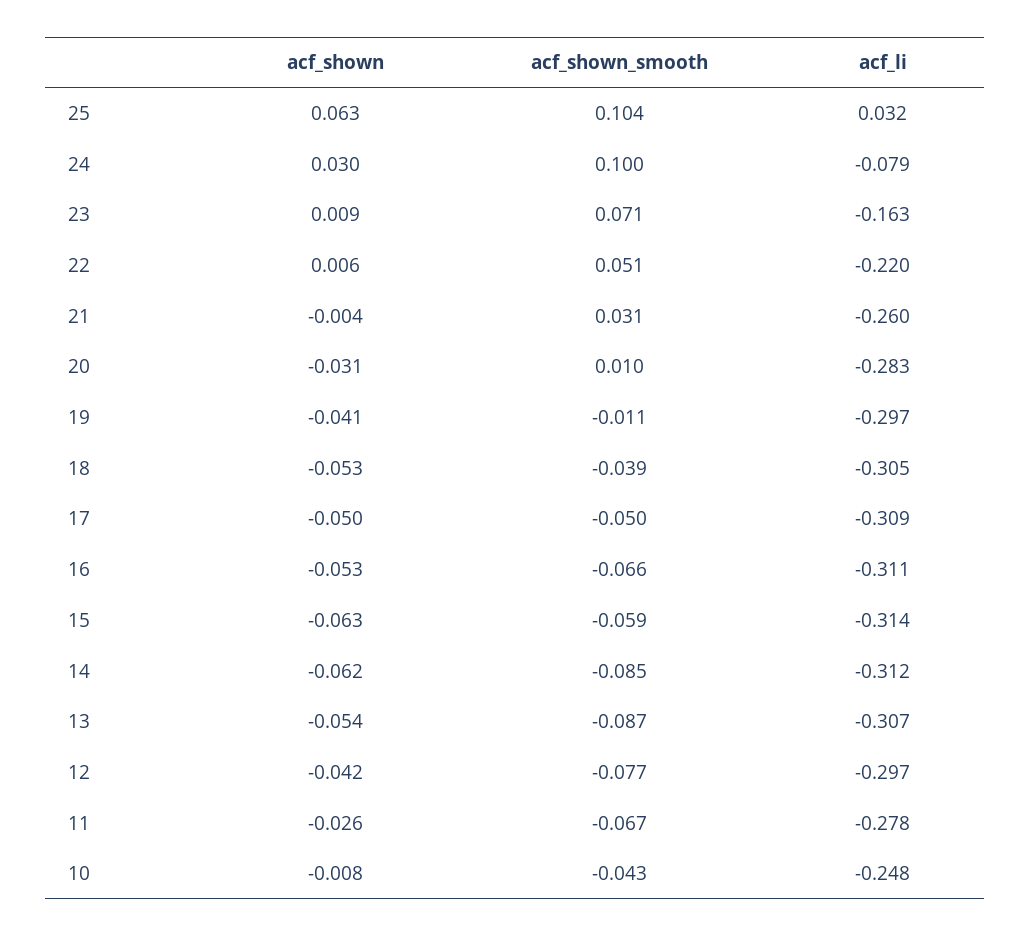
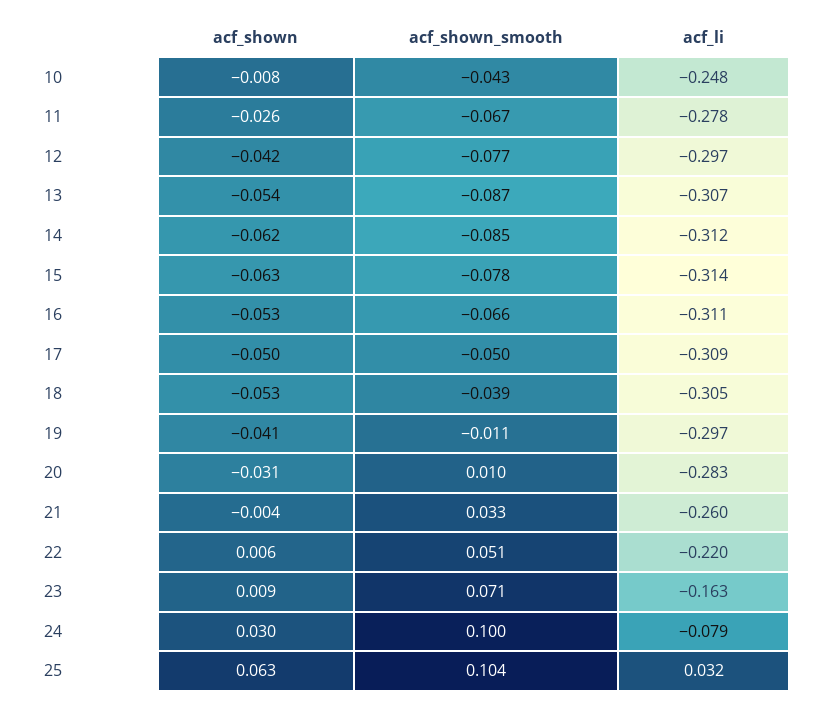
acf_shown_smooth, 21: 0.031 -> 0.033
acf_shown_smooth, 15: -0.059 -> -0.078

